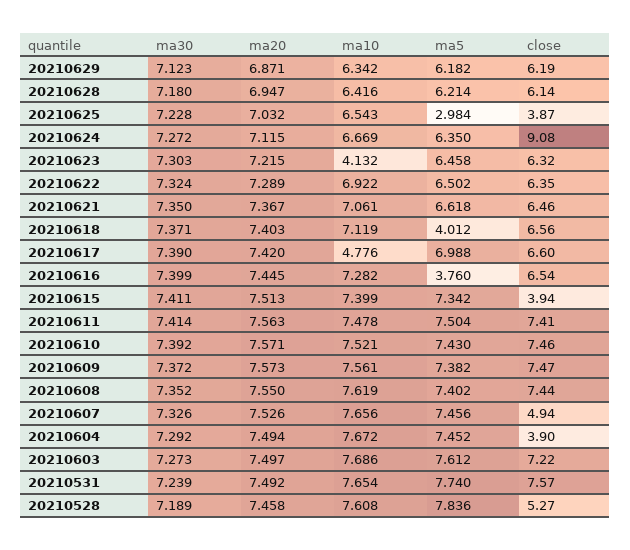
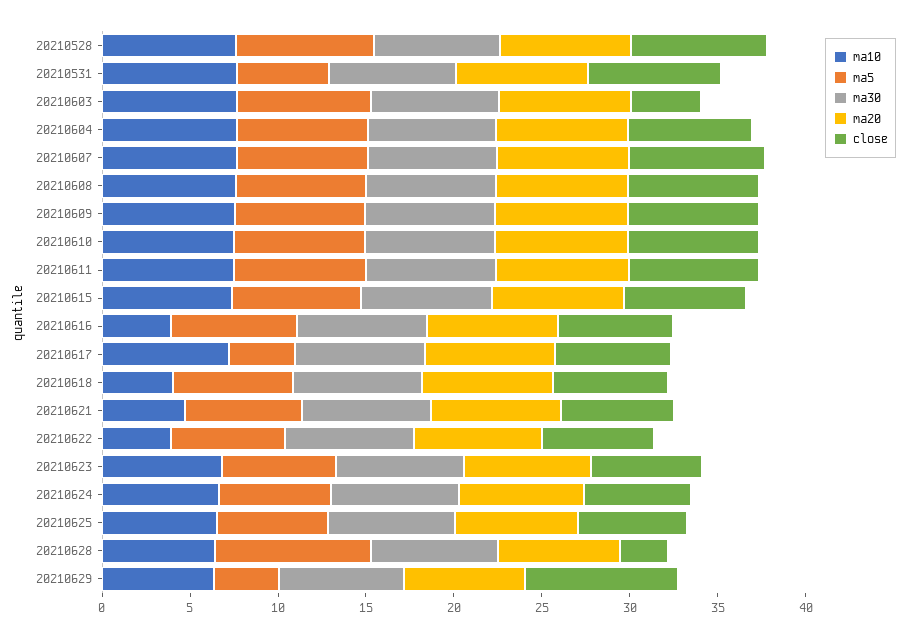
ma5, 20210629: 6.182 -> 4
close, 20210629: 6.19 -> 9
ma5, 20210628: 6.214 -> 9
close, 20210628: 6.14 -> 3
ma5, 20210625: 2.984 -> 6
close, 20210625: 3.87 -> 6
close, 20210624: 9.08 -> 6
ma10, 20210623: 4.132 -> 7
ma10, 20210622: 6.922 -> 4
ma10, 20210621: 7.061 -> 5
ma10, 20210618: 7.119 -> 4
ma5, 20210618: 4.012 -> 7
ma10, 20210617: 4.776 -> 7
ma5, 20210617: 6.988 -> 4
ma10, 20210616: 7.282 -> 4
ma5, 20210616: 3.76 -> 7
close, 20210615: 3.94 -> 7
close, 20210607: 4.94 -> 8
close, 20210604: 3.9 -> 7
close, 20210603: 7.22 -> 4
ma5, 20210531: 7.74 -> 5
close, 20210528: 5.27 -> 8

